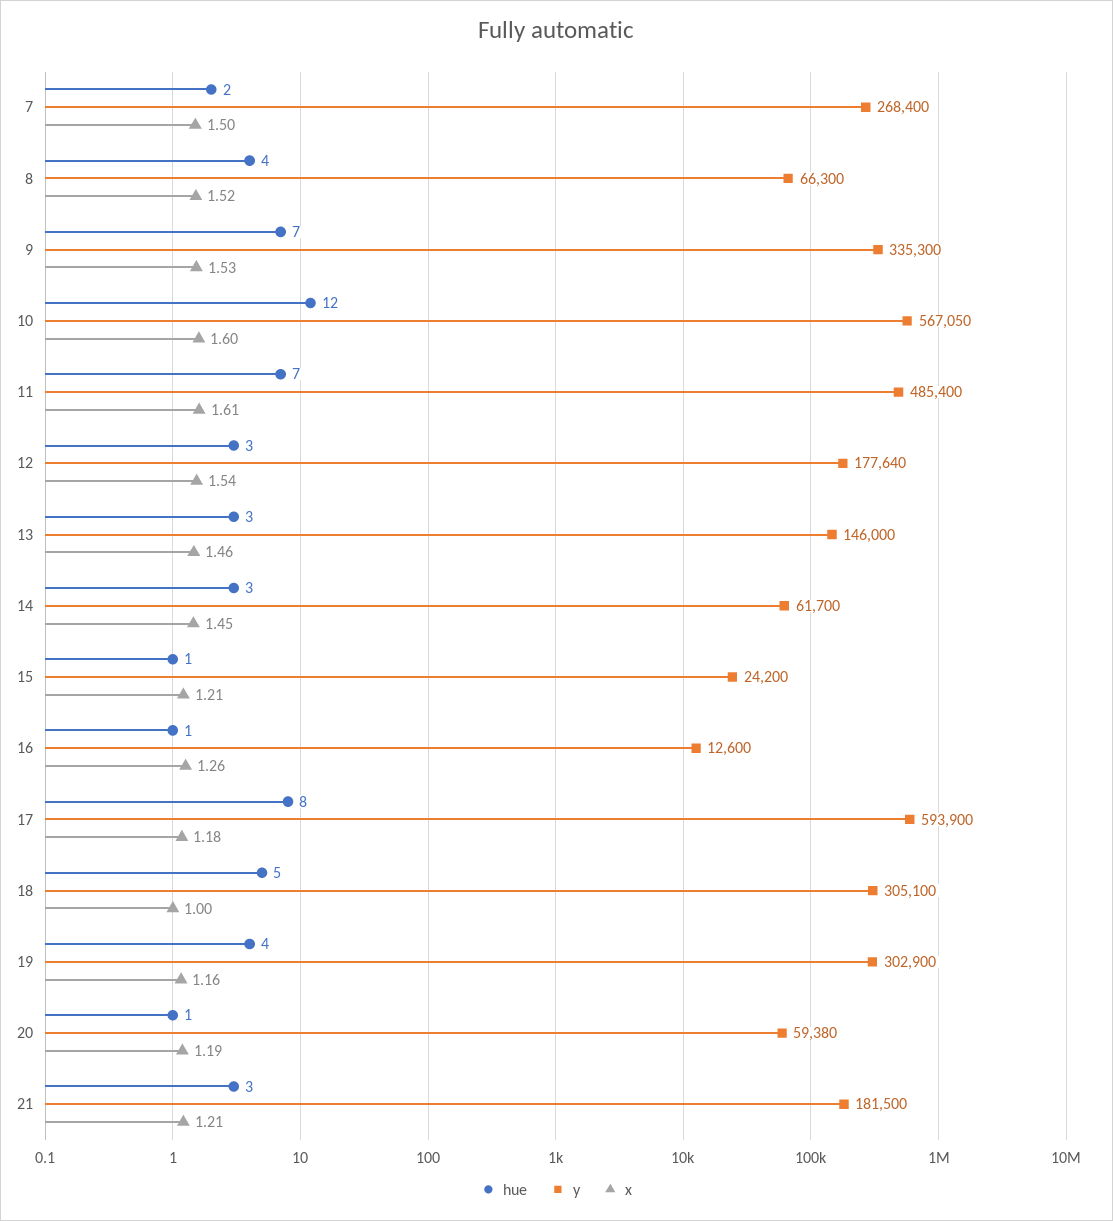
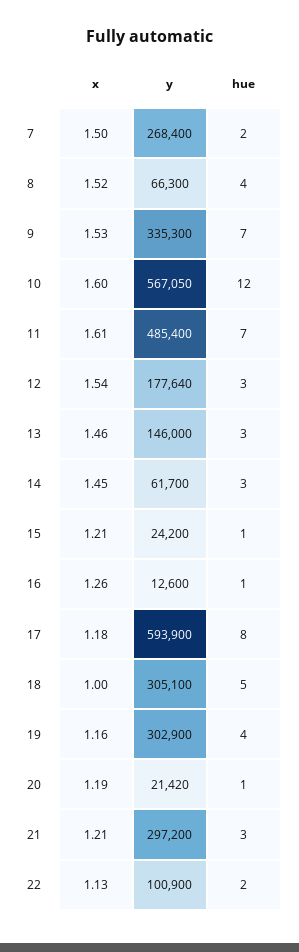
y, 20: 59380 -> 21420
y, 21: 181500 -> 297200
x, 22: none -> 1.13
y, 22: none -> 100900
hue, 22: none -> 2

